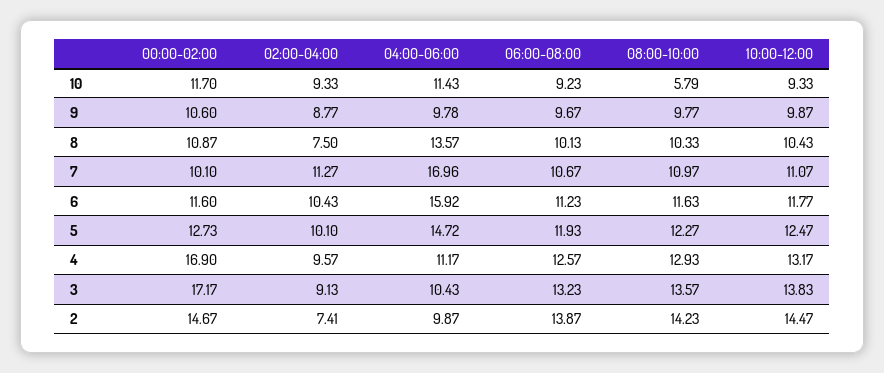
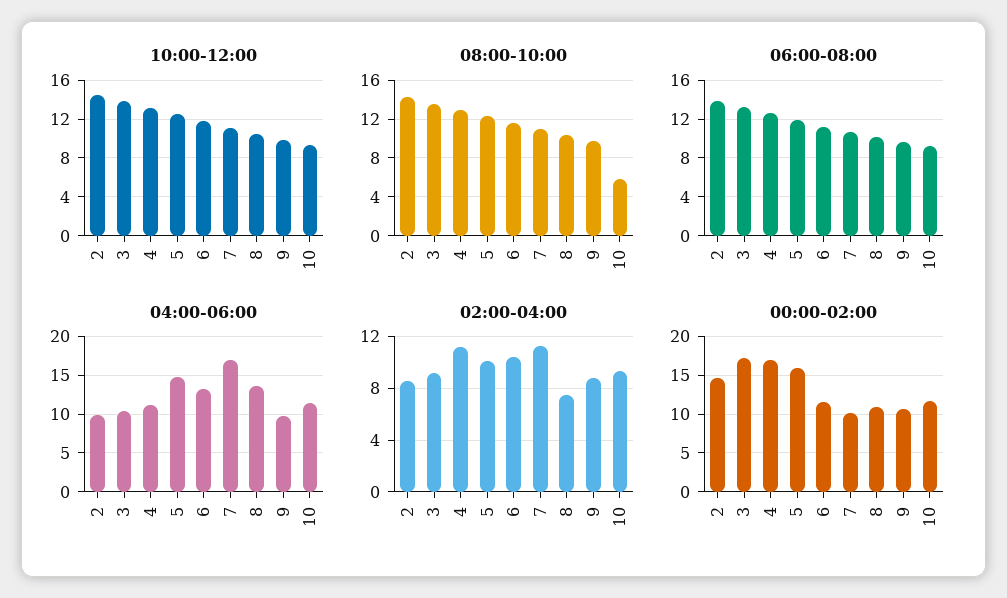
04:00-06:00, 6: 15.92 -> 13
00:00-02:00, 5: 12.73 -> 16
02:00-04:00, 4: 9.57 -> 11
02:00-04:00, 2: 7.41 -> 8.5

